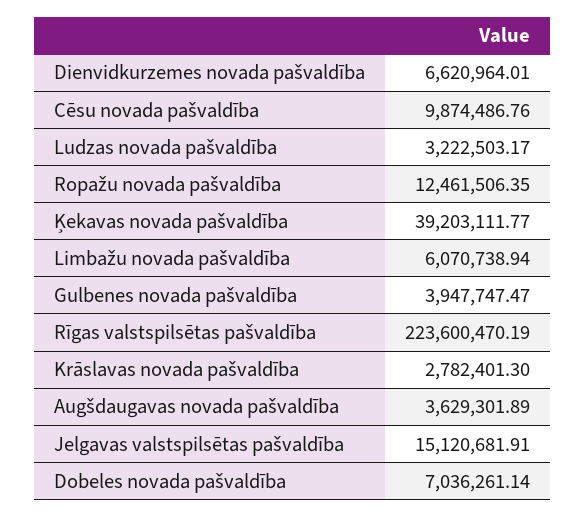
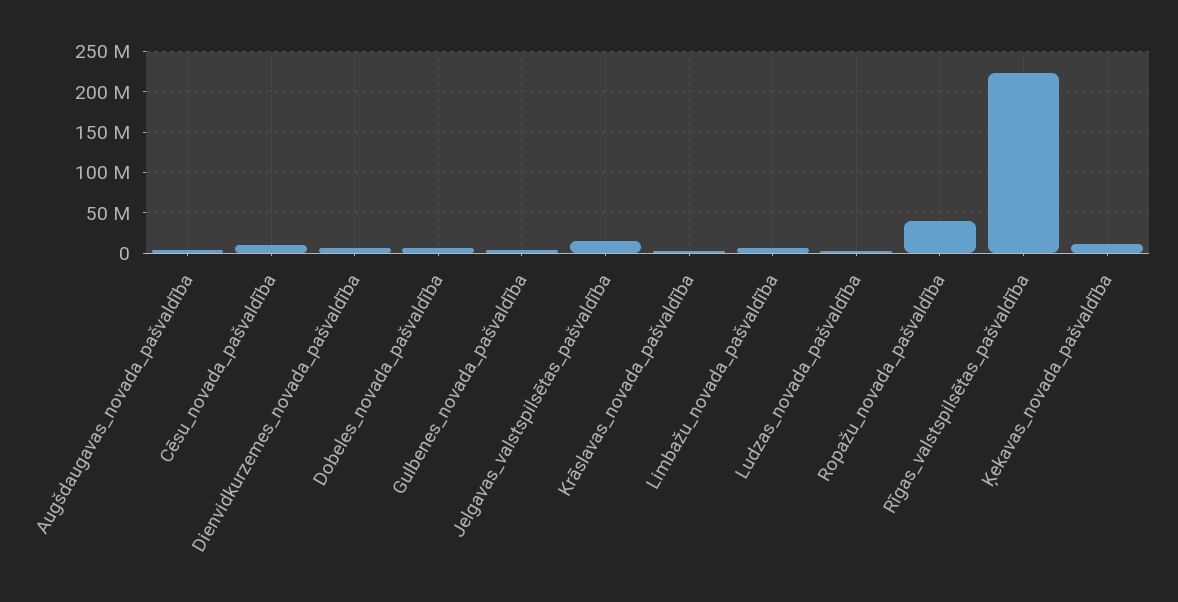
Ropažu novada pašvaldība: 12461506.35 -> 40000000
Ķekavas novada pašvaldība: 39203111.77 -> 10000000

